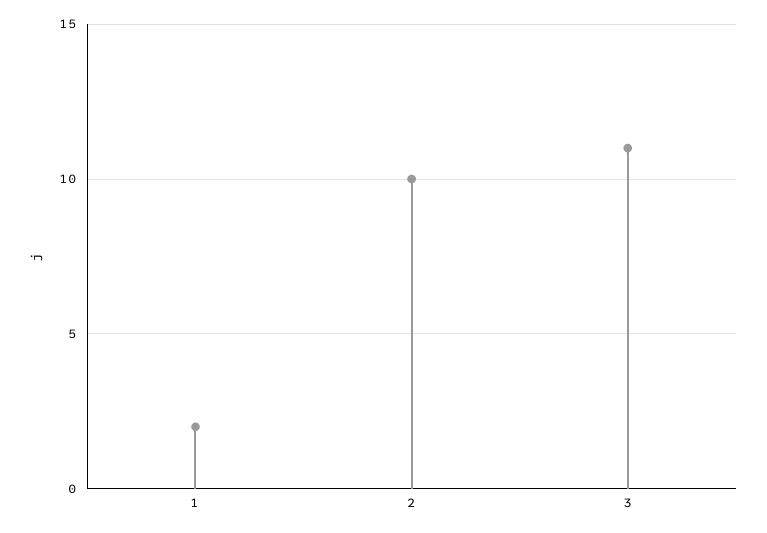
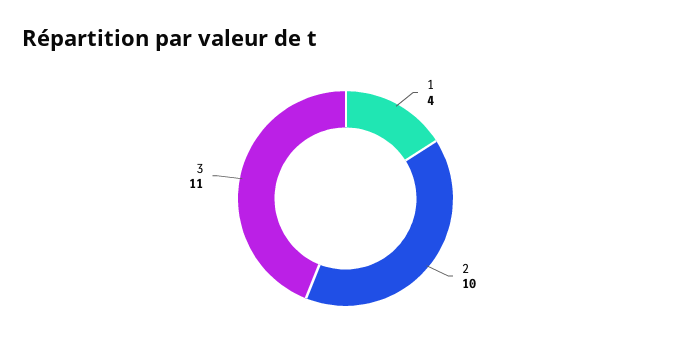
1: 2 -> 4

